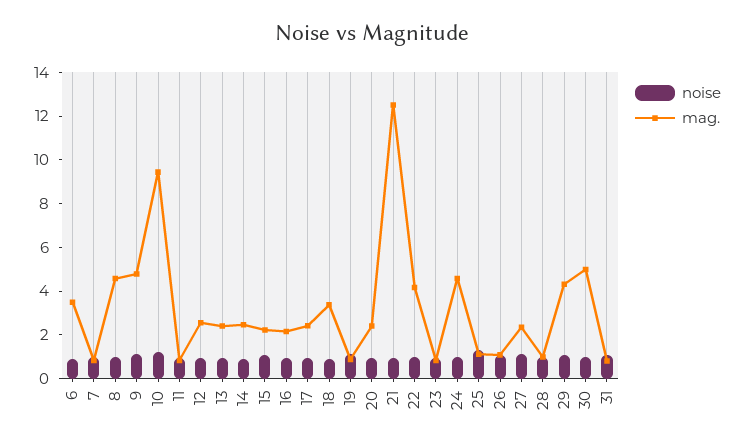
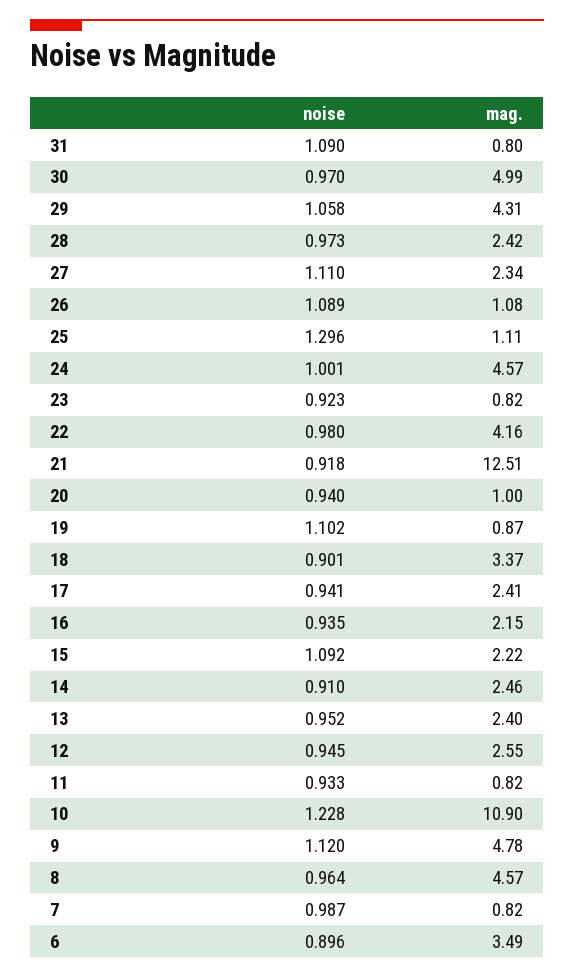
mag., 10: 9.5 -> 10.9
mag., 20: 2.5 -> 1
mag., 28: 1 -> 2.42

